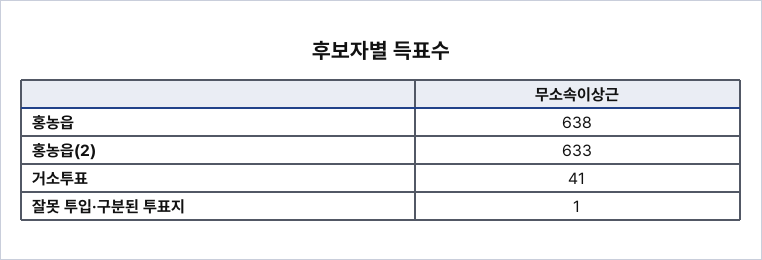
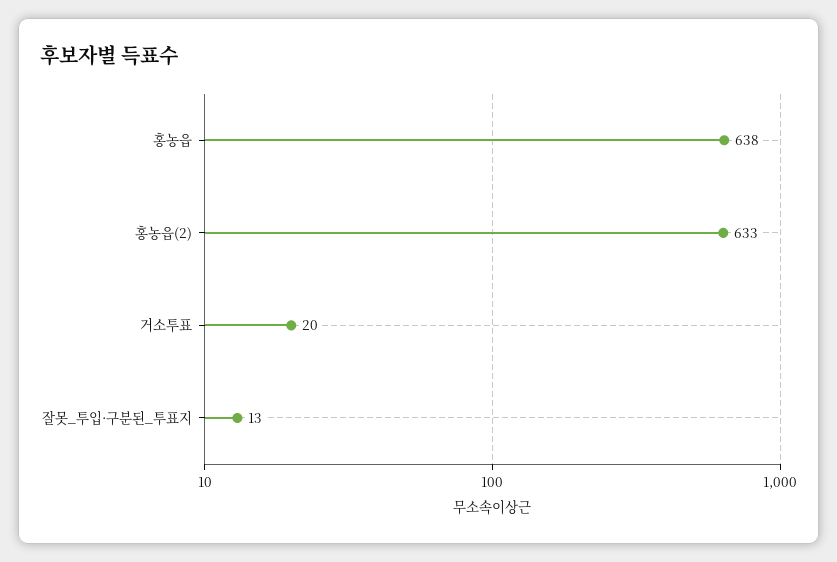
거소투표: 41 -> 20
잘못 투입·구분된 투표지: 1 -> 13

